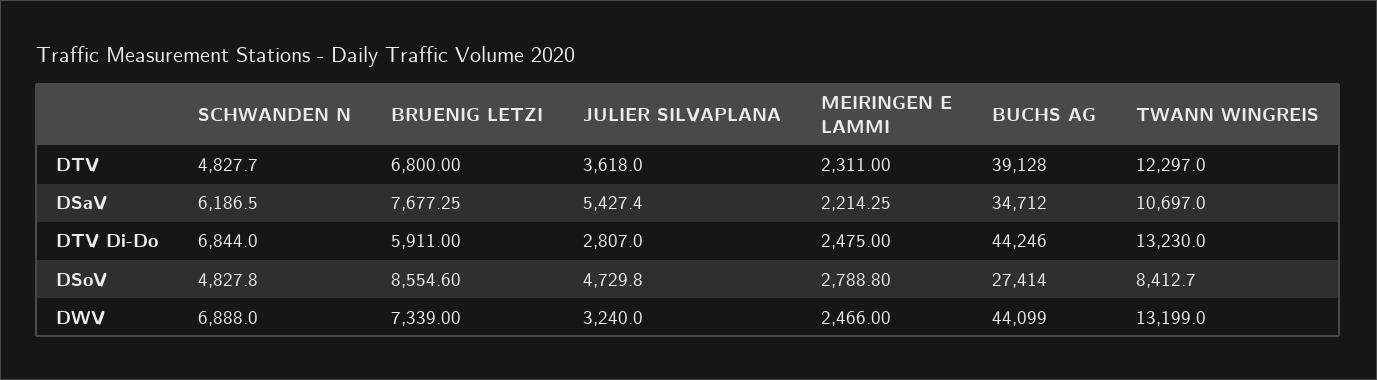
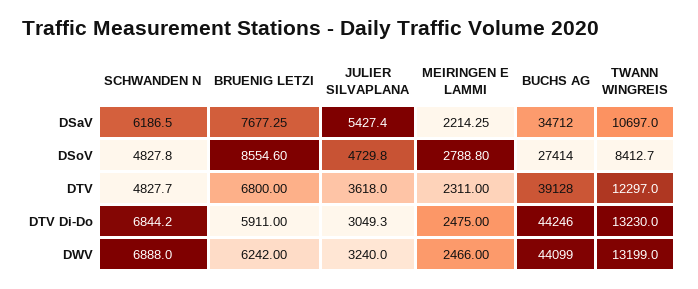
SCHWANDEN N, DTV Di-Do: 6844 -> 6844.2
JULIER SILVAPLANA, DTV Di-Do: 2807 -> 3049.3
BRUENIG LETZI, DWV: 7339 -> 6242

